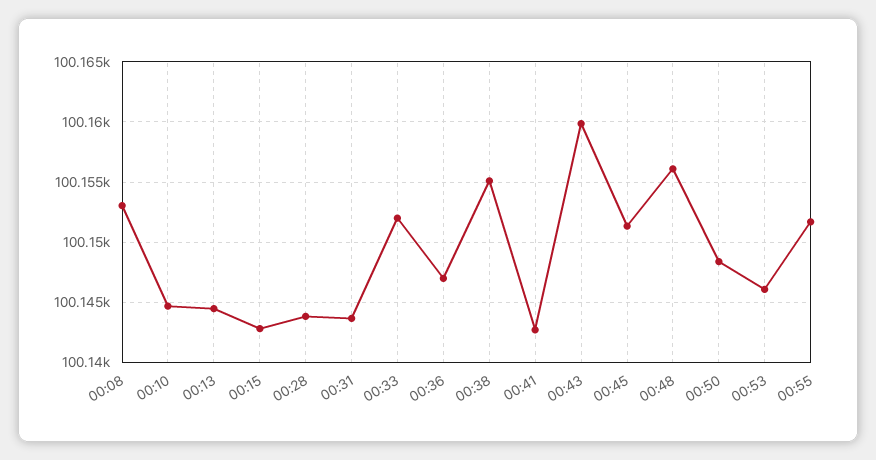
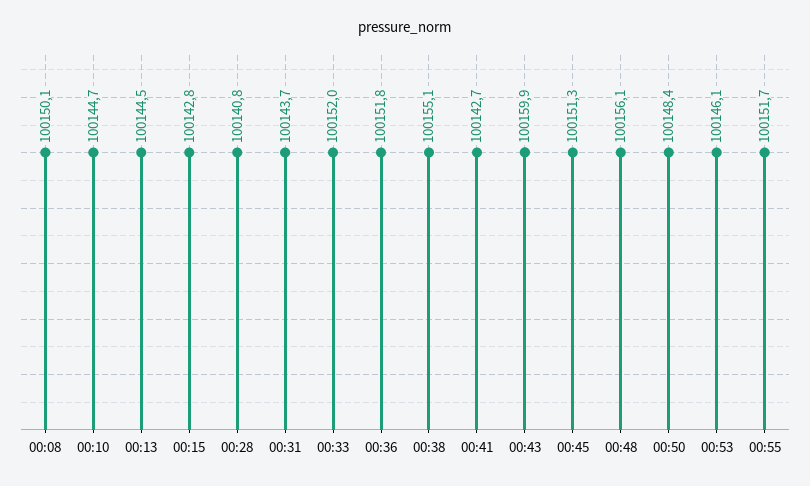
00:08: 100153 -> 100150.1
00:28: 100144 -> 100140.8
00:36: 100147 -> 100151.8

